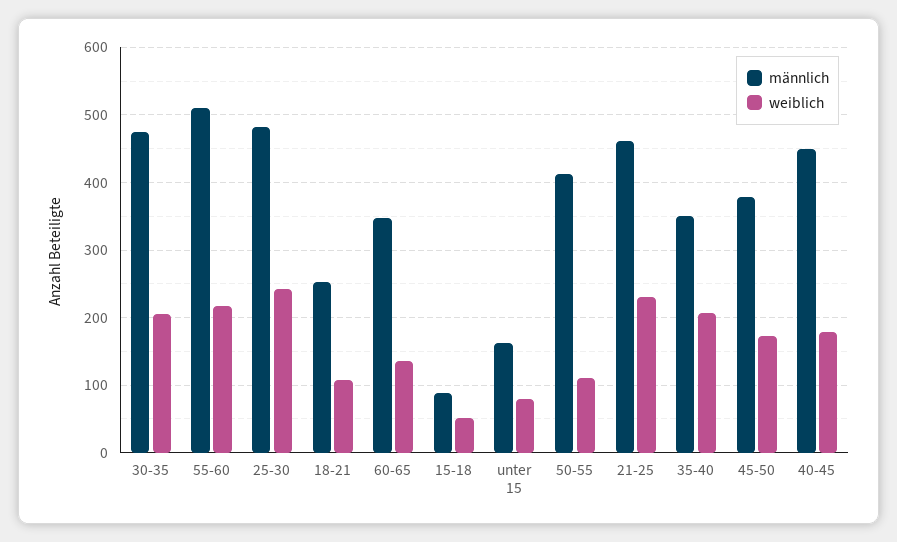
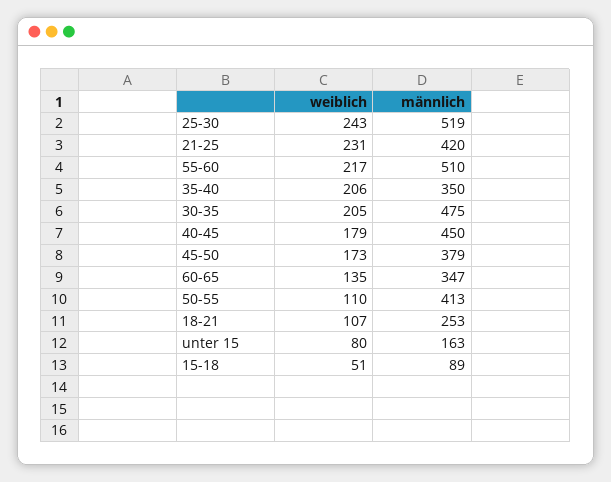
männlich, 25-30: 480 -> 519
männlich, 21-25: 460 -> 420

